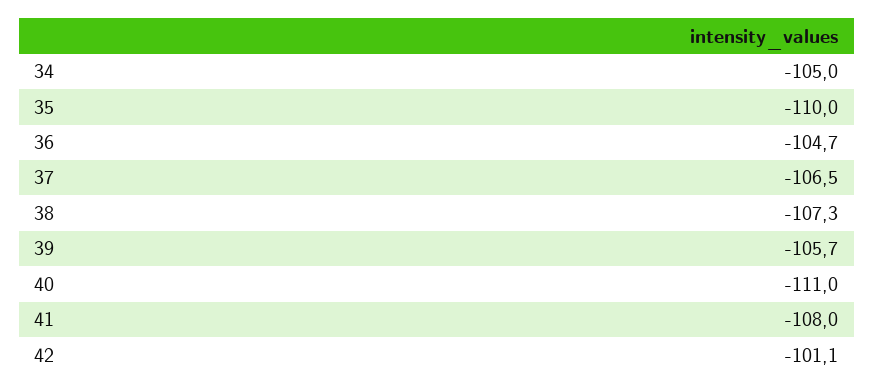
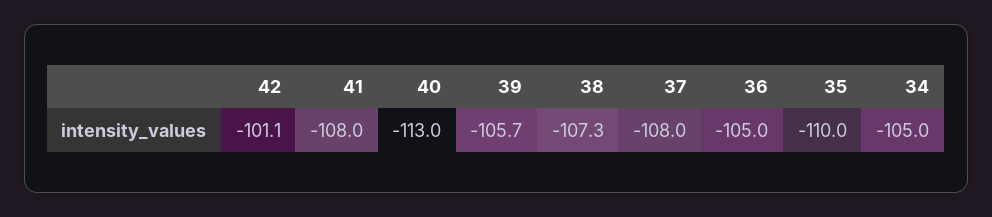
36: -104.7 -> -105
37: -106.5 -> -108
40: -111 -> -113

